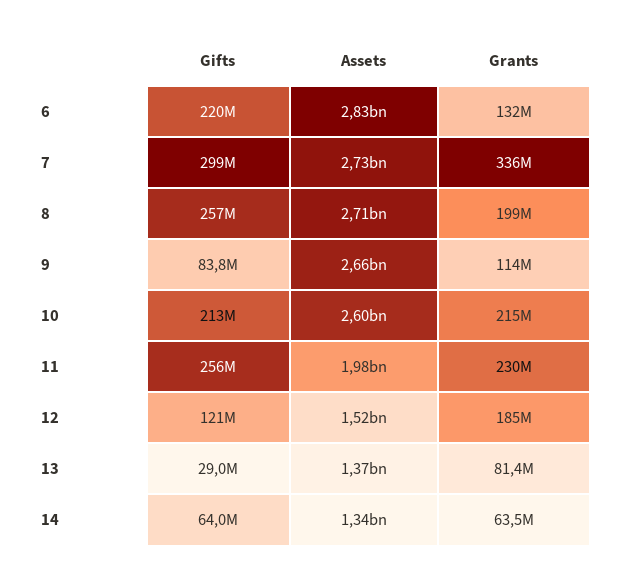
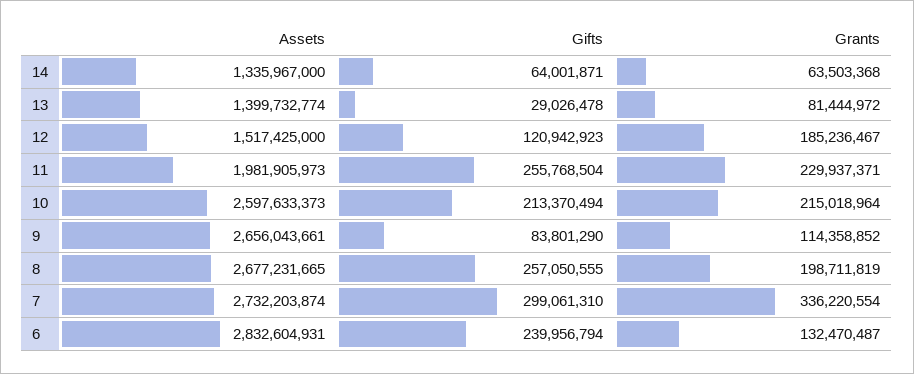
Gifts, 6: 220000000 -> 239956794
Assets, 8: 2710000000 -> 2677231665
Assets, 13: 1370000000 -> 1399732774

